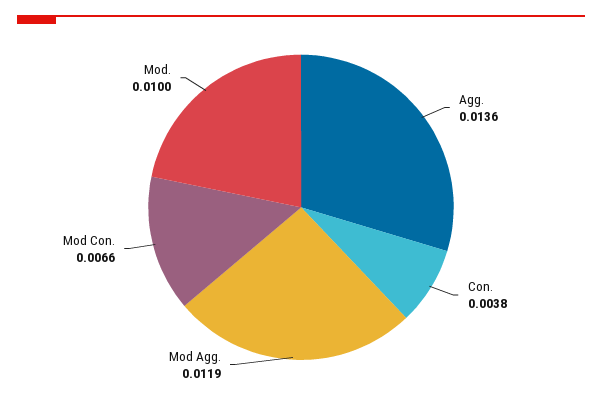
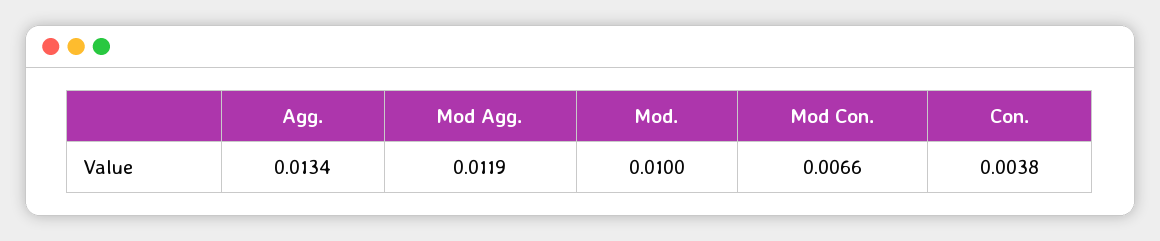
Agg.: 0.0136 -> 0.0134

